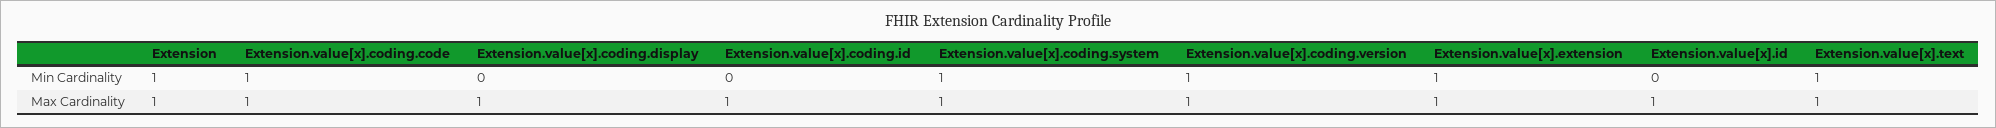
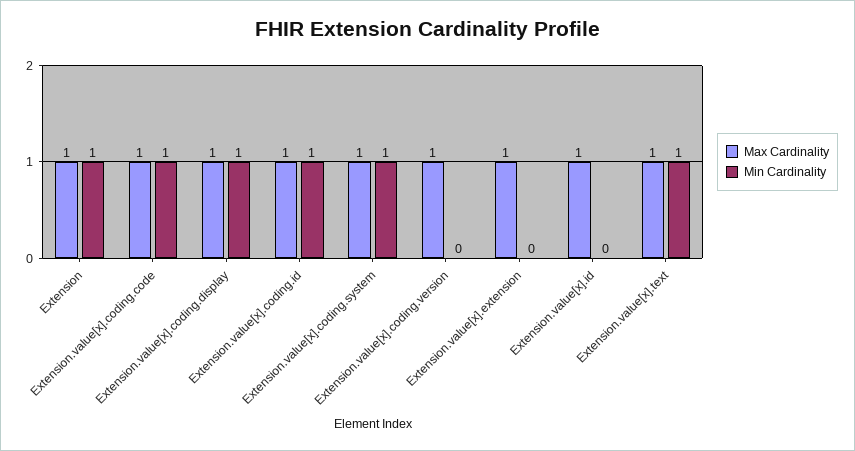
Min Cardinality, Extension.value[x].coding.display: 0 -> 1
Min Cardinality, Extension.value[x].coding.id: 0 -> 1
Min Cardinality, Extension.value[x].coding.version: 1 -> 0
Min Cardinality, Extension.value[x].extension: 1 -> 0

